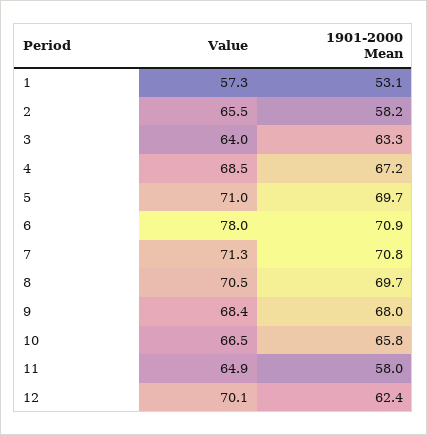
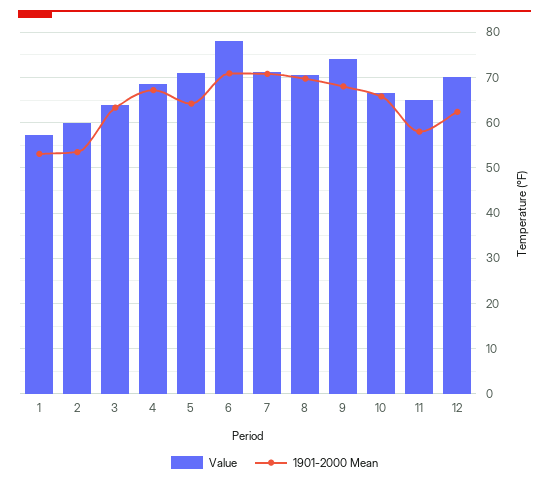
Value, 2: 65.5 -> 60
1901-2000 Mean, 2: 58.2 -> 54
1901-2000 Mean, 5: 69.7 -> 64
Value, 9: 68.4 -> 74

